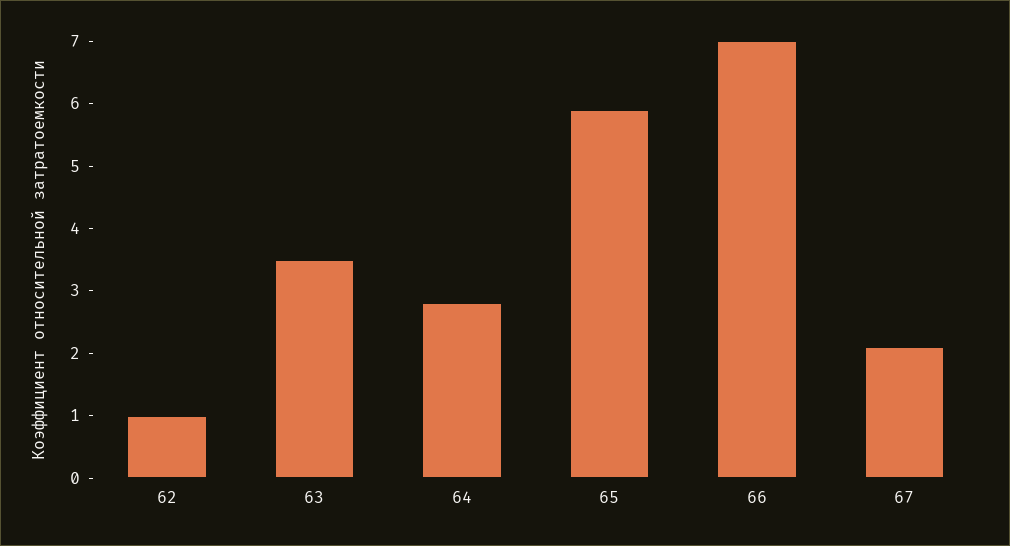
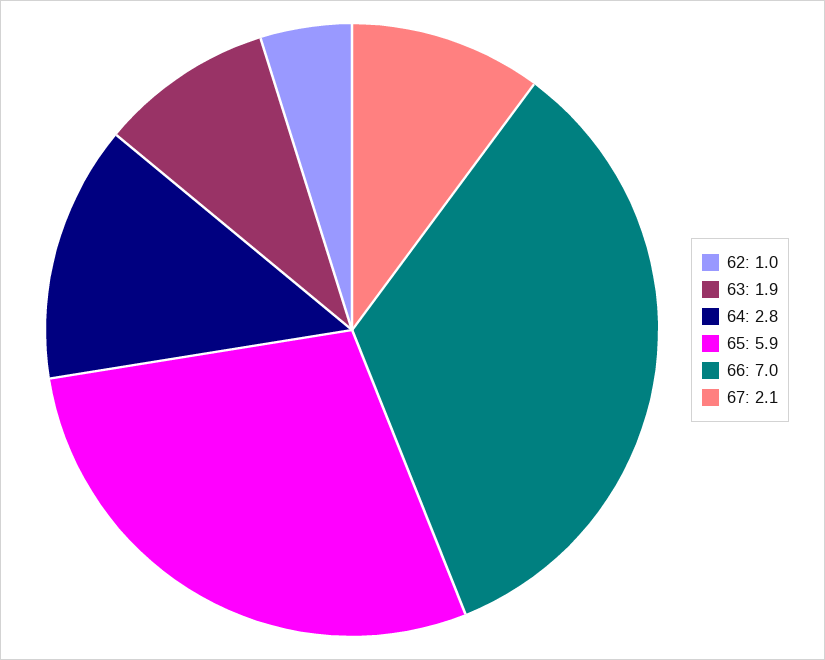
63: 3.5 -> 1.9

